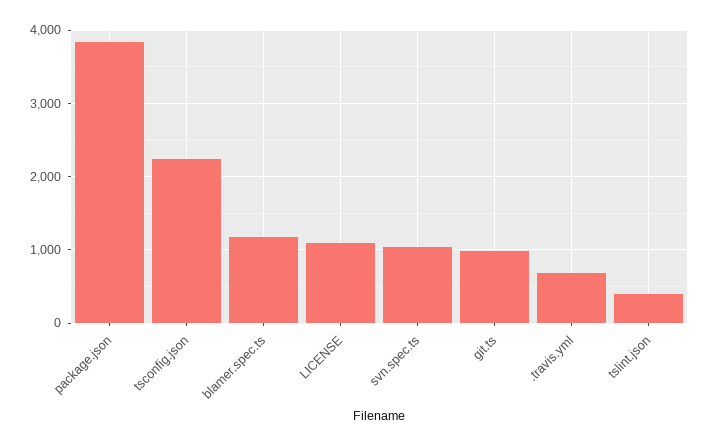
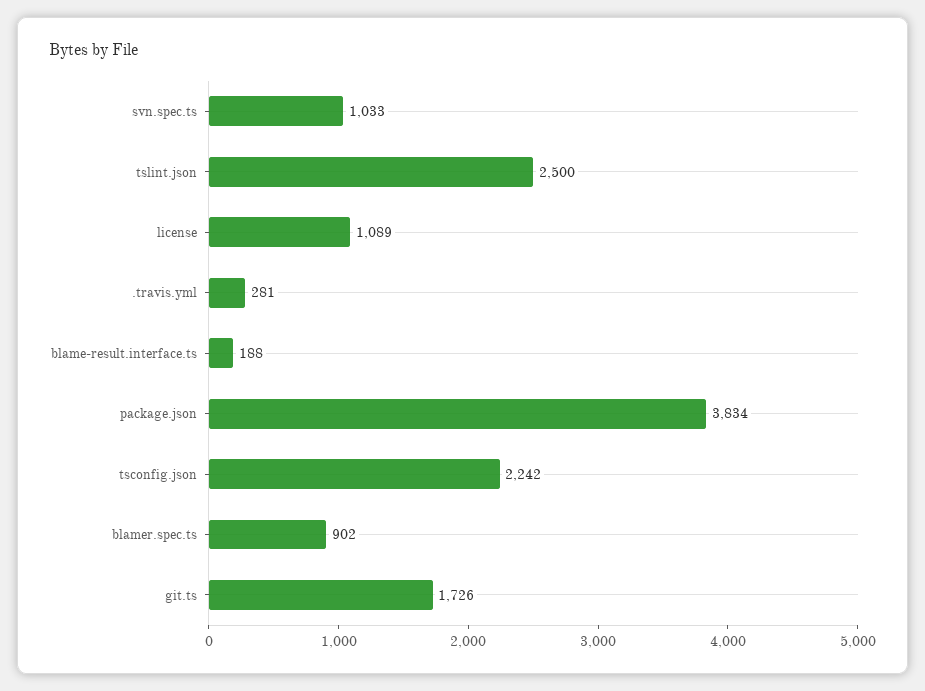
blamer.spec.ts: 1200 -> 902
git.ts: 1000 -> 1726
.travis.yml: 700 -> 281
tslint.json: 400 -> 2500
blame-result.interface.ts: none -> 188

